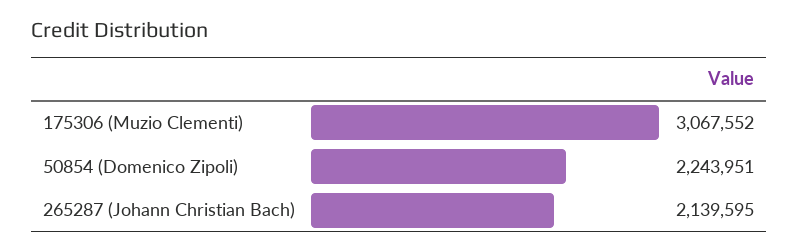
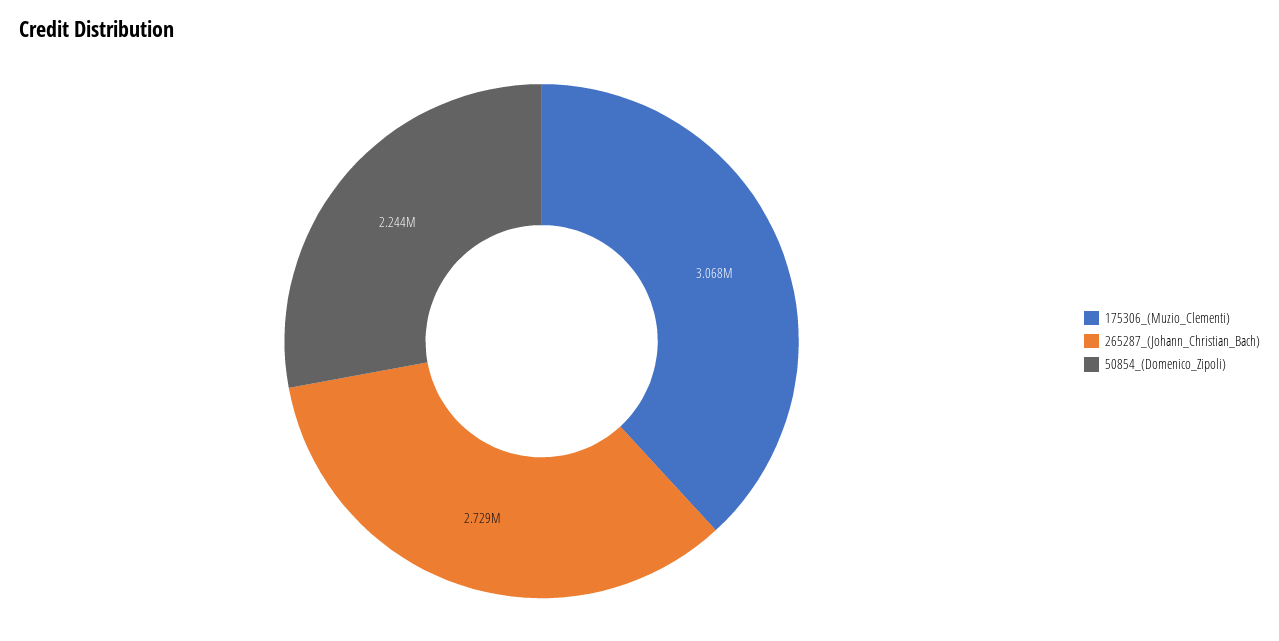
265287 (Johann Christian Bach): 2139595 -> 2729000

